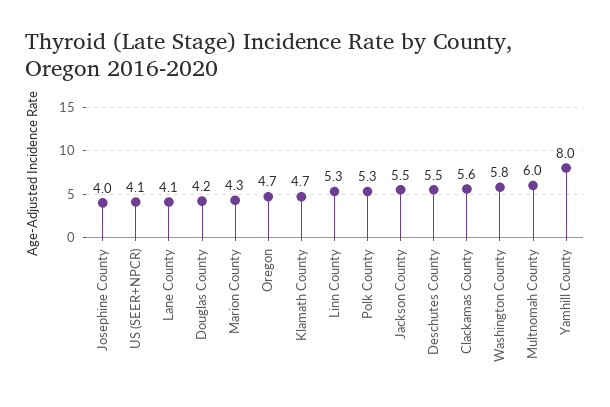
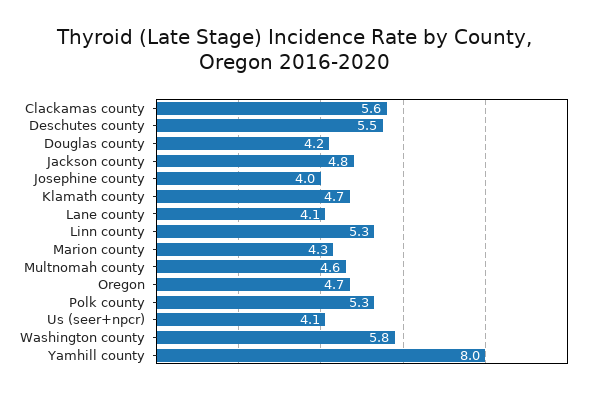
Jackson County: 5.5 -> 4.8
Multnomah County: 6 -> 4.6

